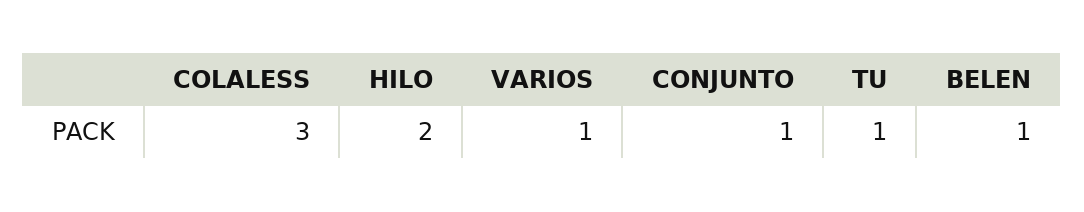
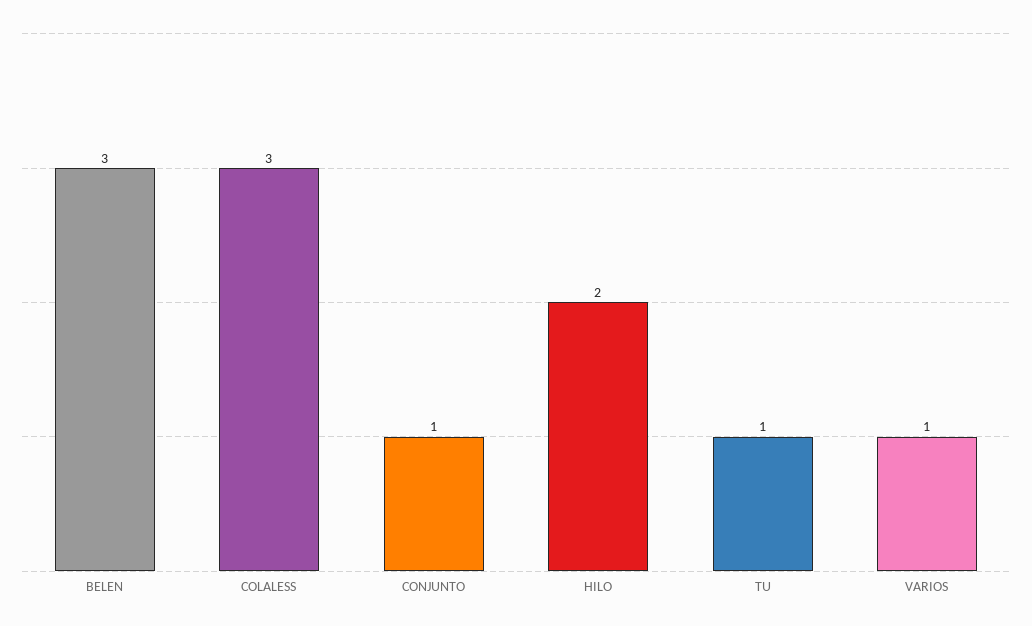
BELEN: 1 -> 3

